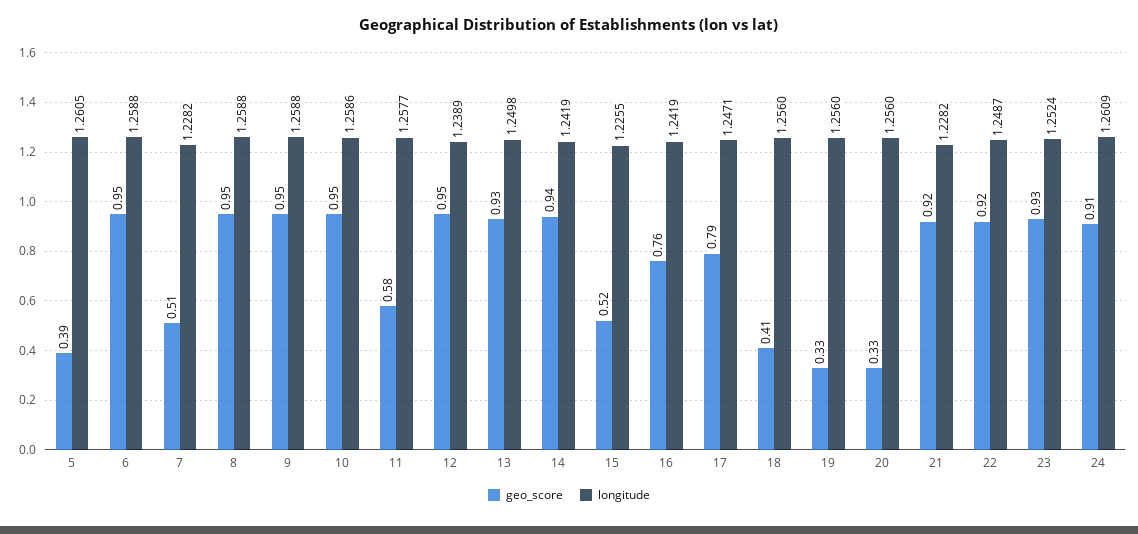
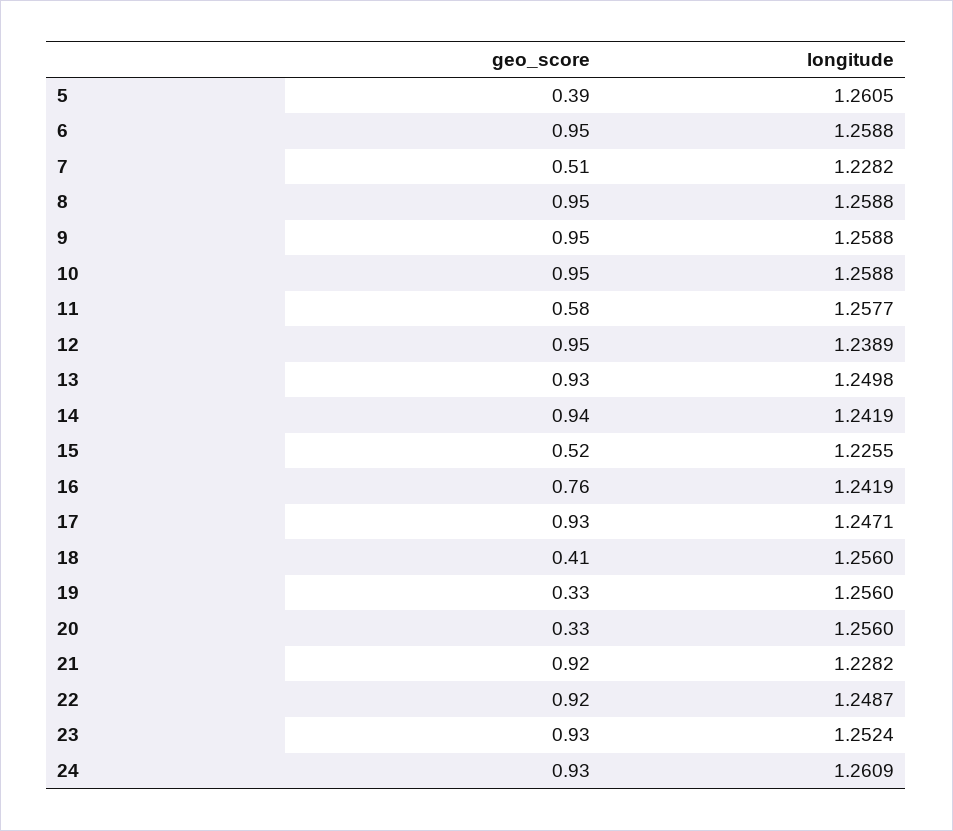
longitude, 10: 1.2586 -> 1.2588
geo_score, 17: 0.79 -> 0.93
geo_score, 24: 0.91 -> 0.93

